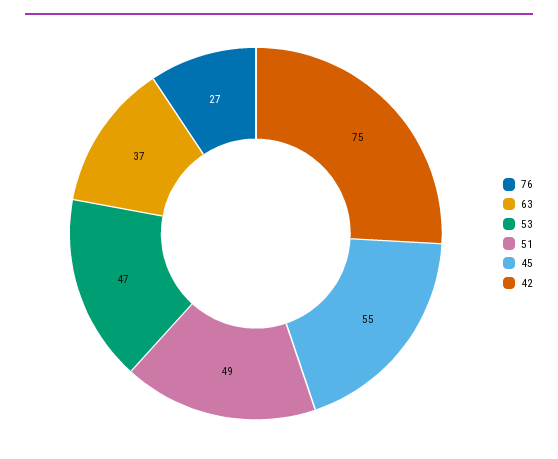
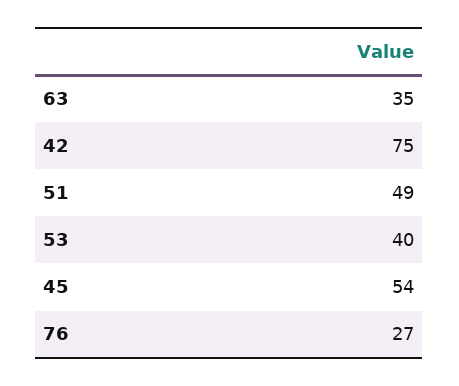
63: 37 -> 35
53: 47 -> 40
45: 55 -> 54

